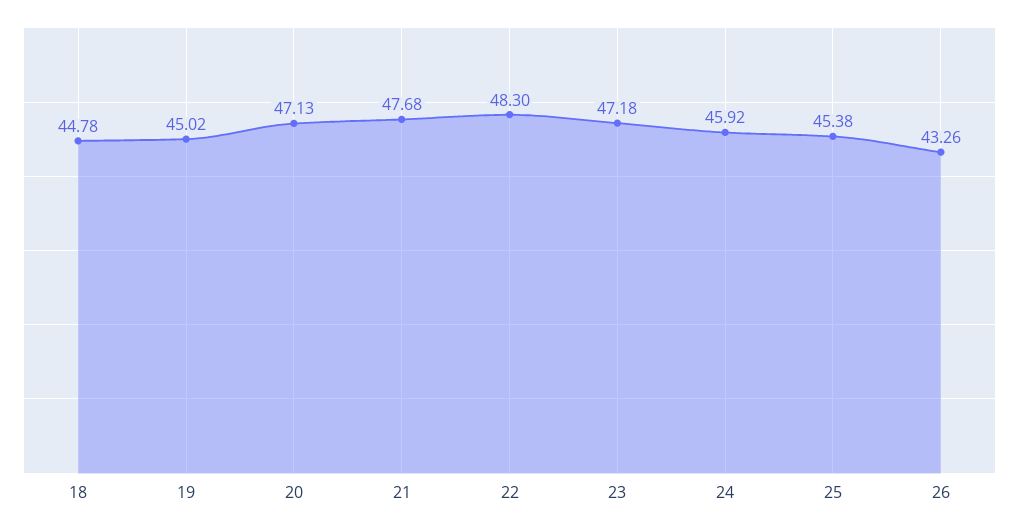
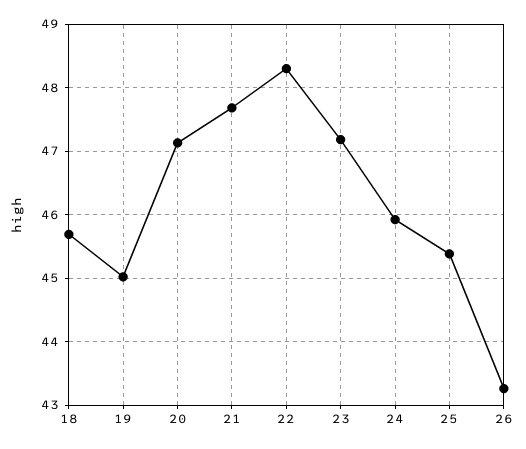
18: 44.78 -> 45.7

